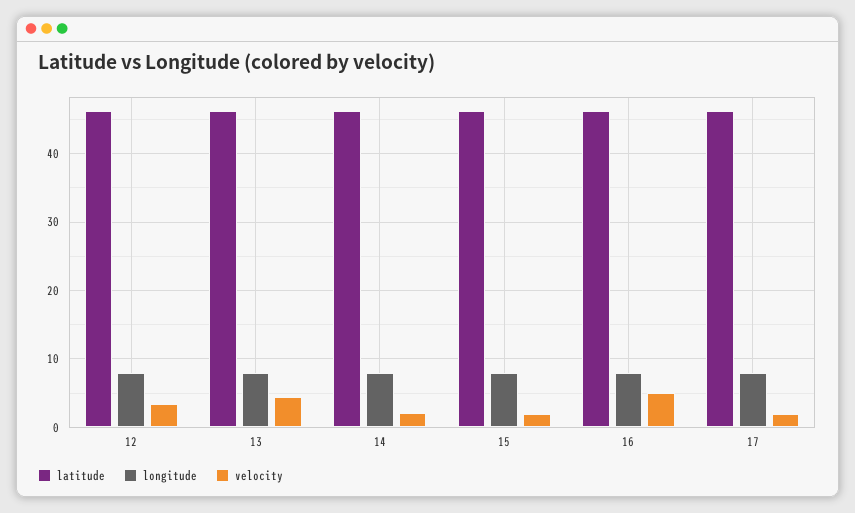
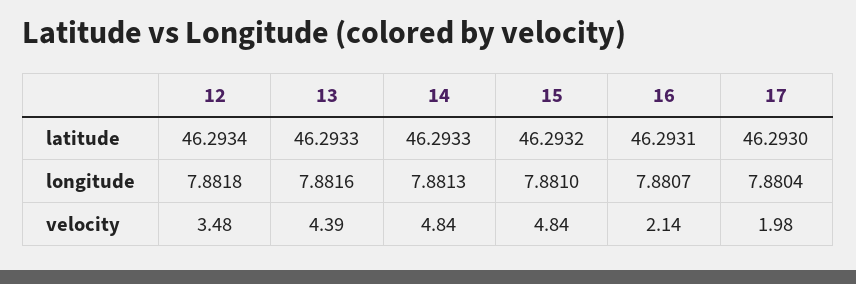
velocity, 14: 2 -> 4.84
velocity, 15: 2 -> 4.84
velocity, 16: 5 -> 2.14

